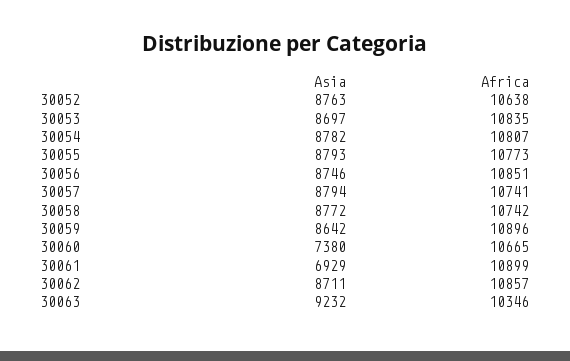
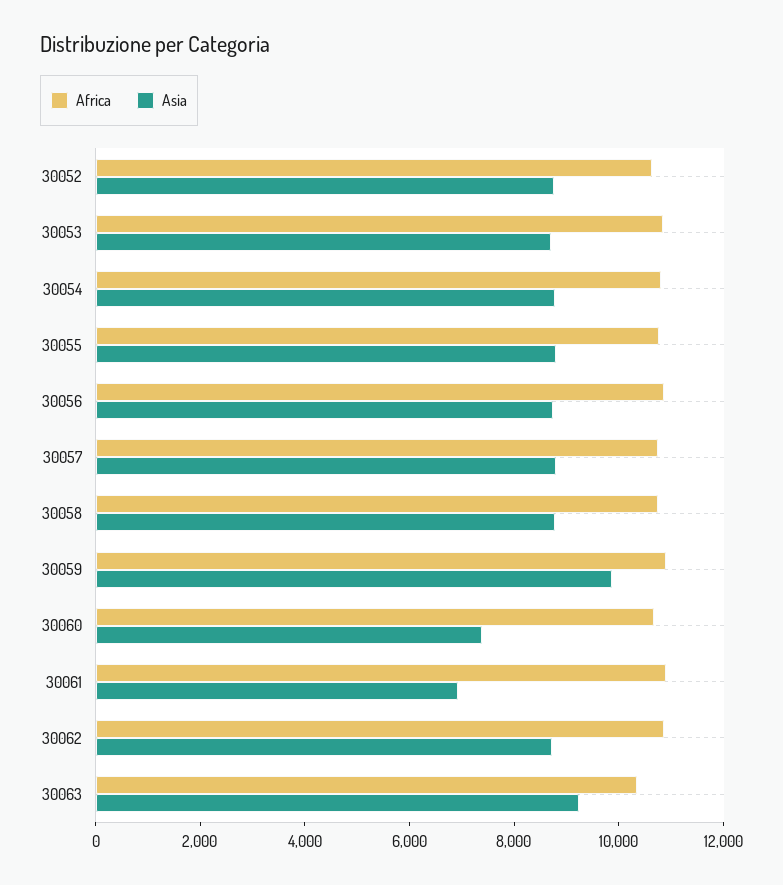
Asia, 30059: 8642 -> 10000

